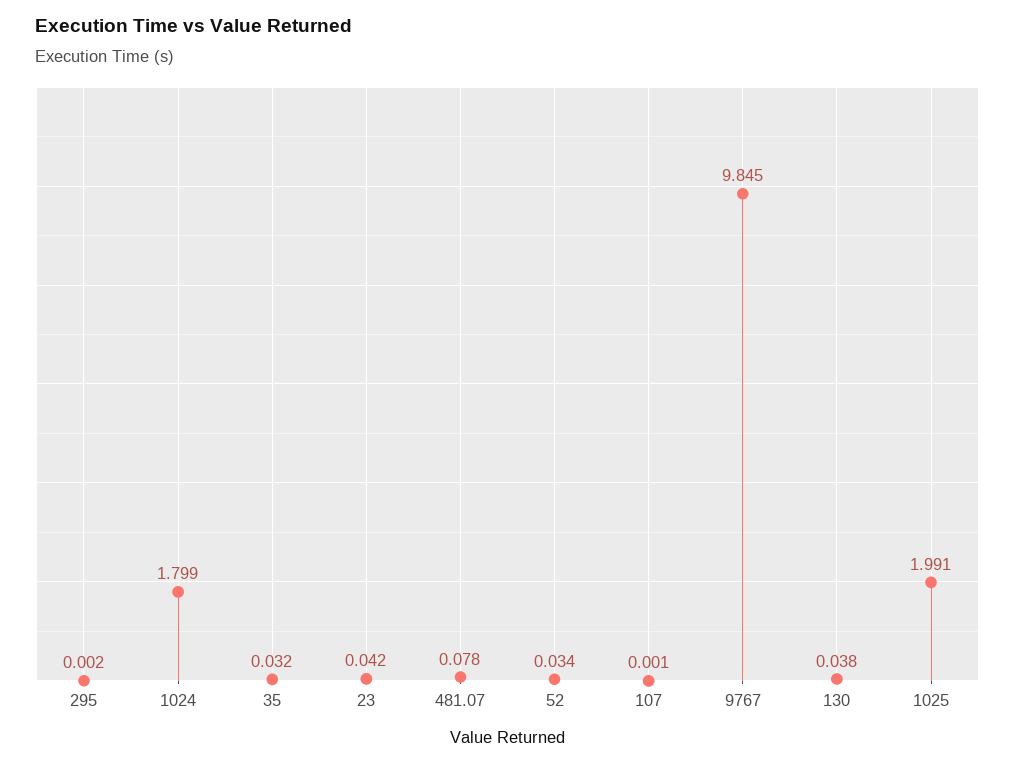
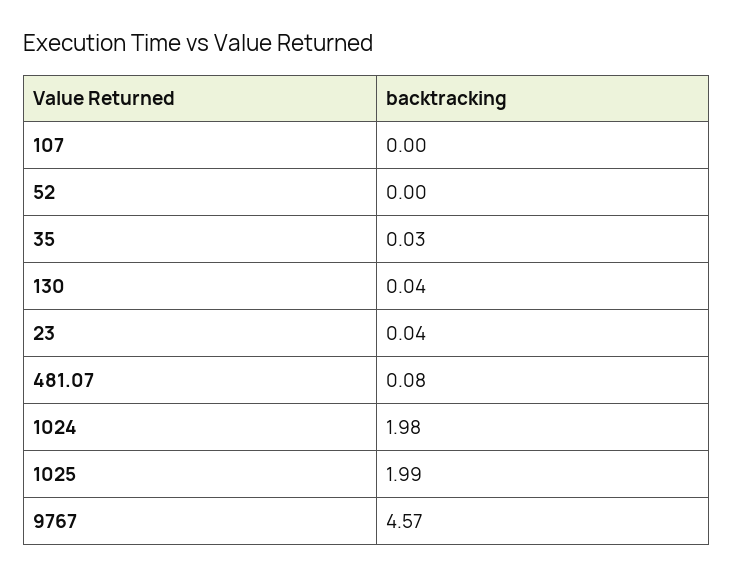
295: 0.002 -> none
1024: 1.799 -> 1.98
52: 0.034 -> 0
9767: 9.845 -> 4.57

